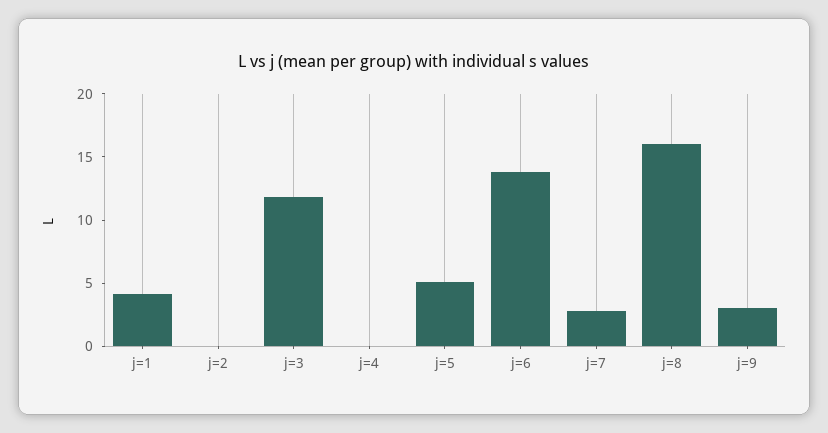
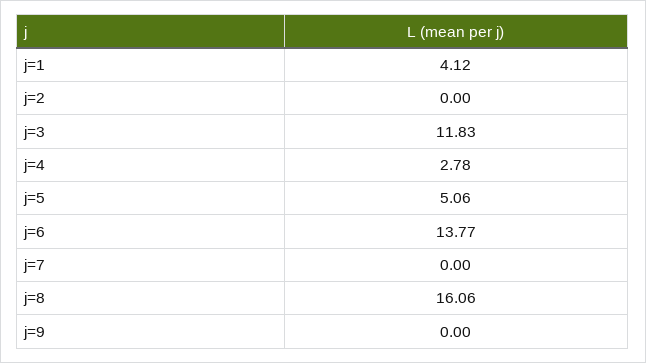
j=4: 0 -> 2.78
j=7: 3 -> 0
j=9: 3 -> 0

